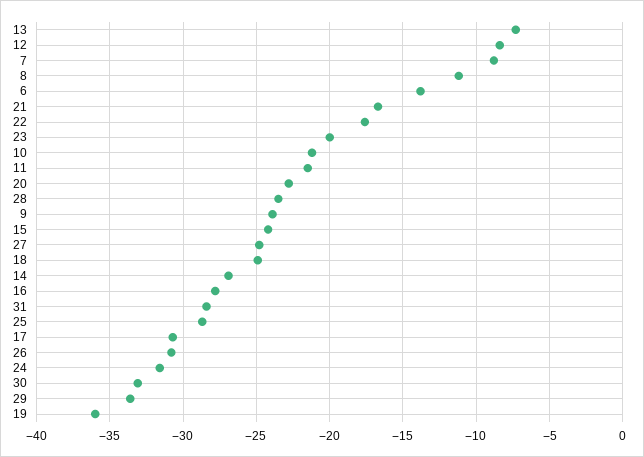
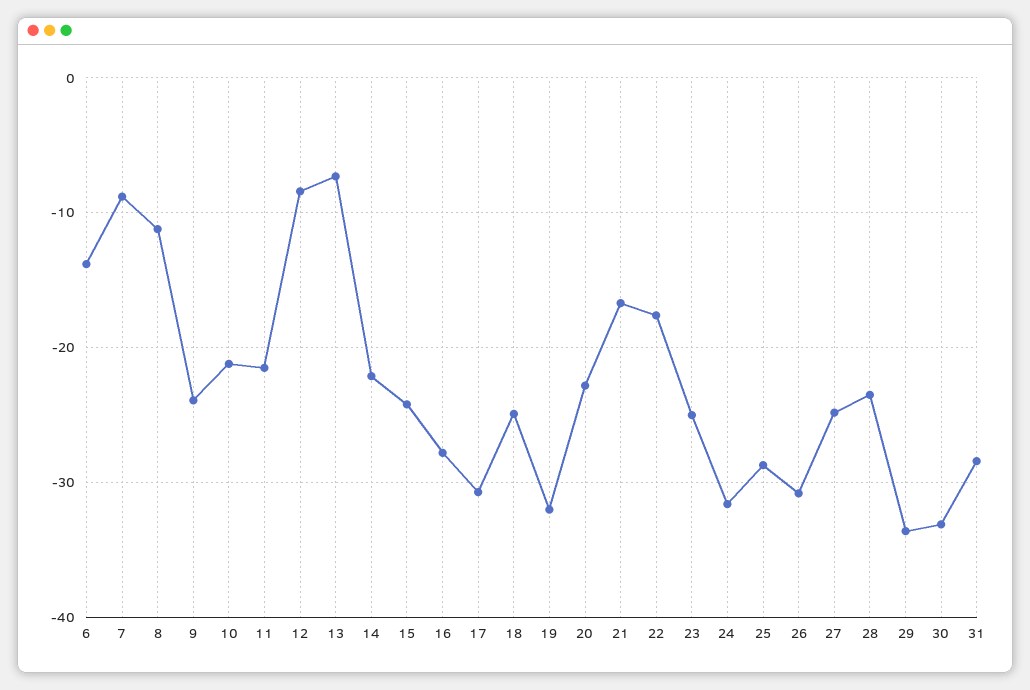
23: -20 -> -25
14: -27 -> -22
19: -36 -> -32

